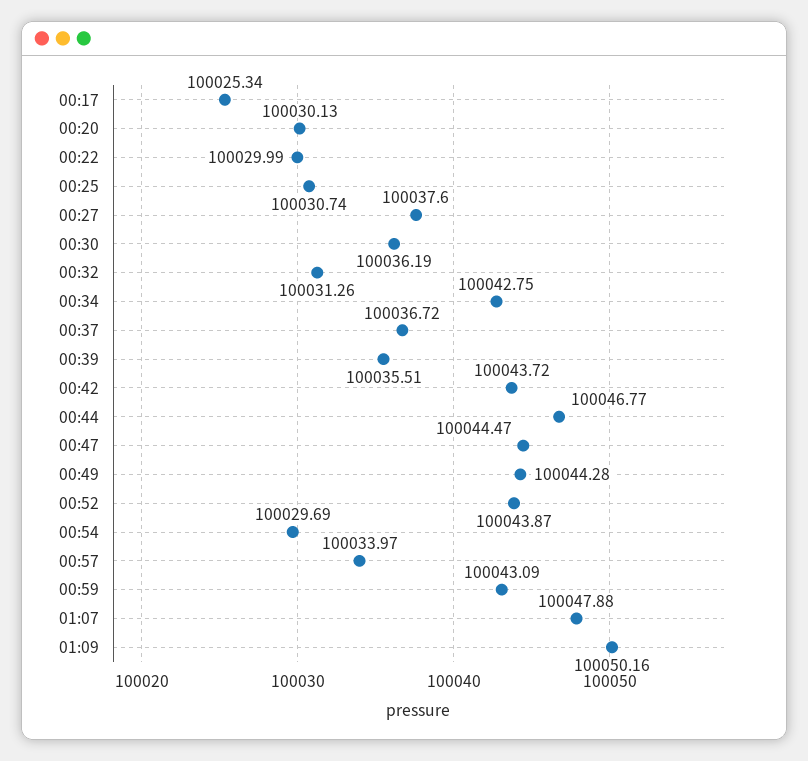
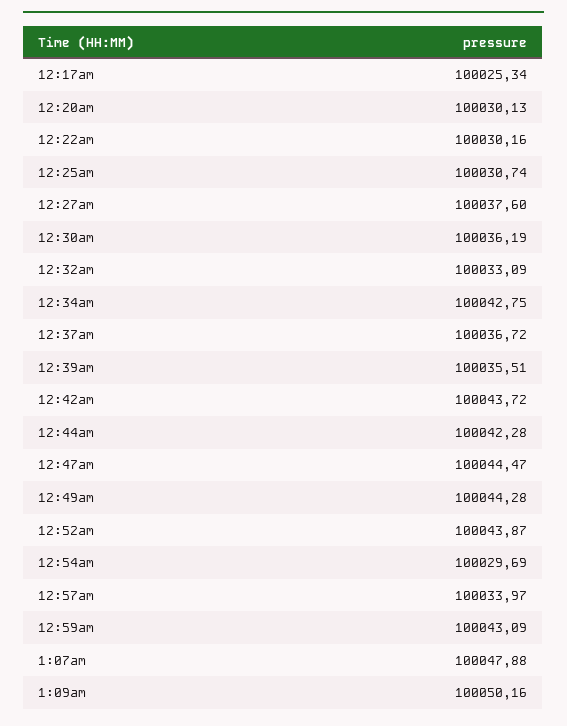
00:22: 100029.99 -> 100030.16
00:32: 100031.26 -> 100033.09
00:44: 100046.77 -> 100042.28

